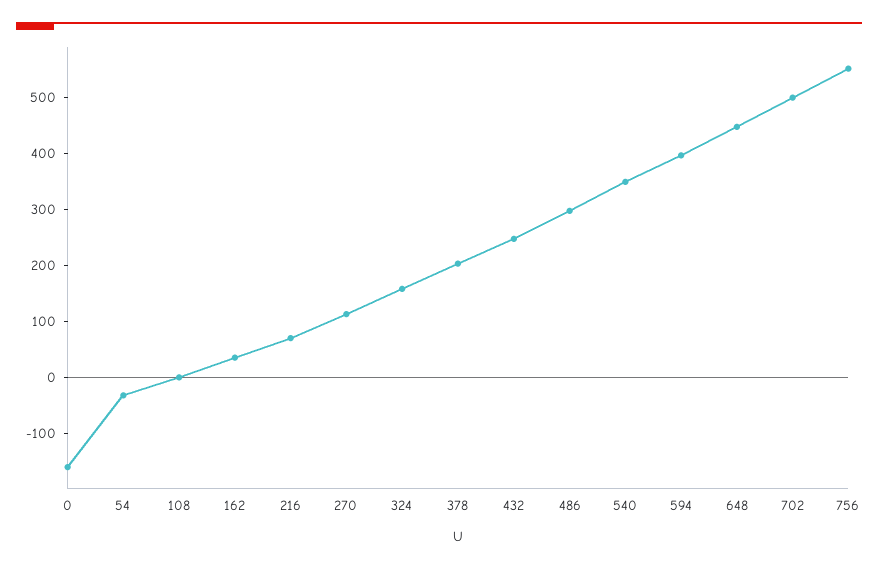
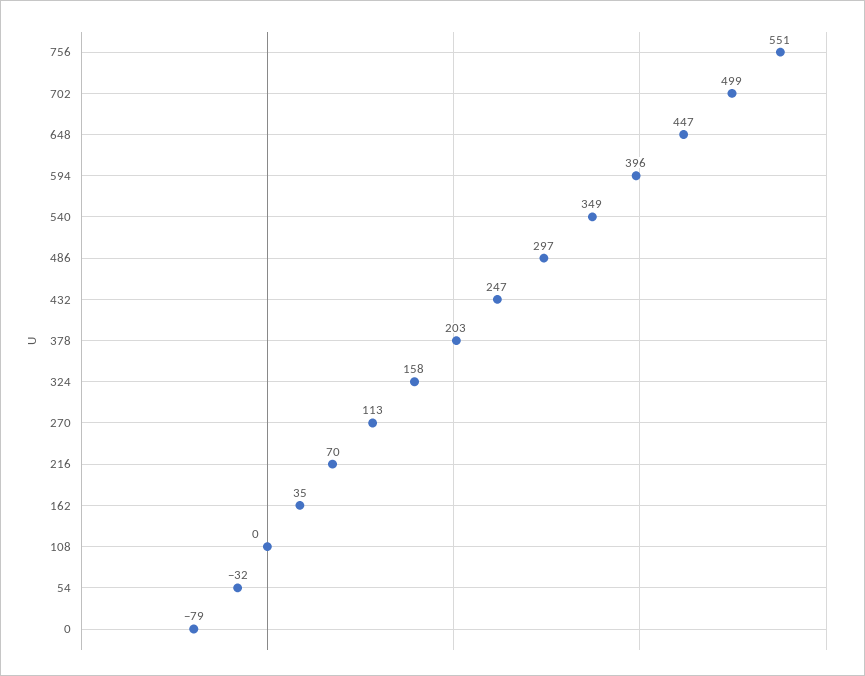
0: -160 -> -79

